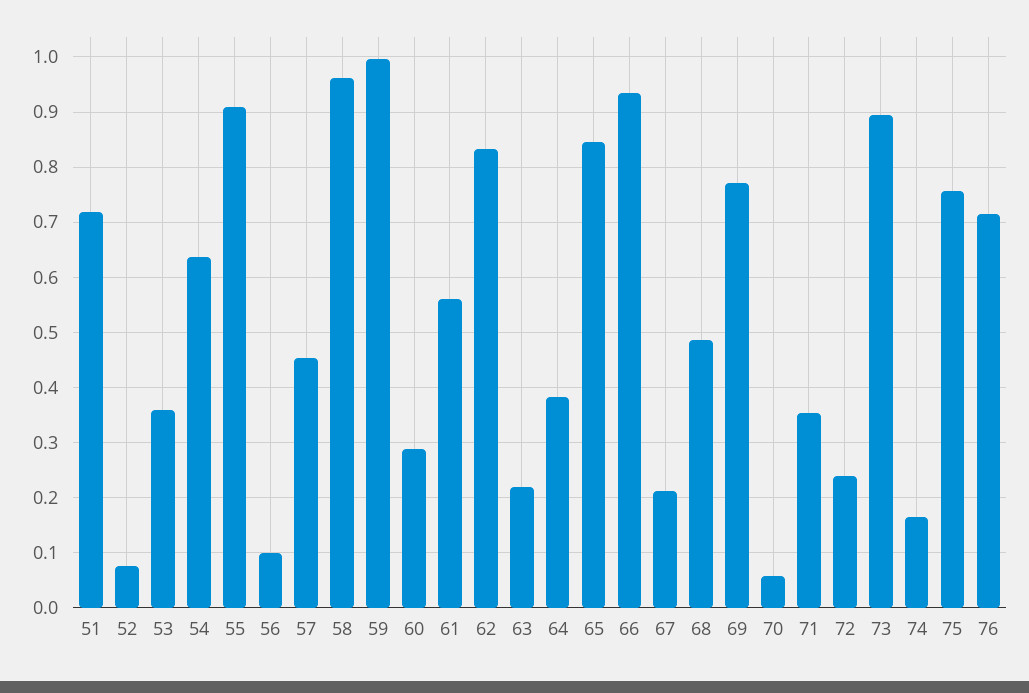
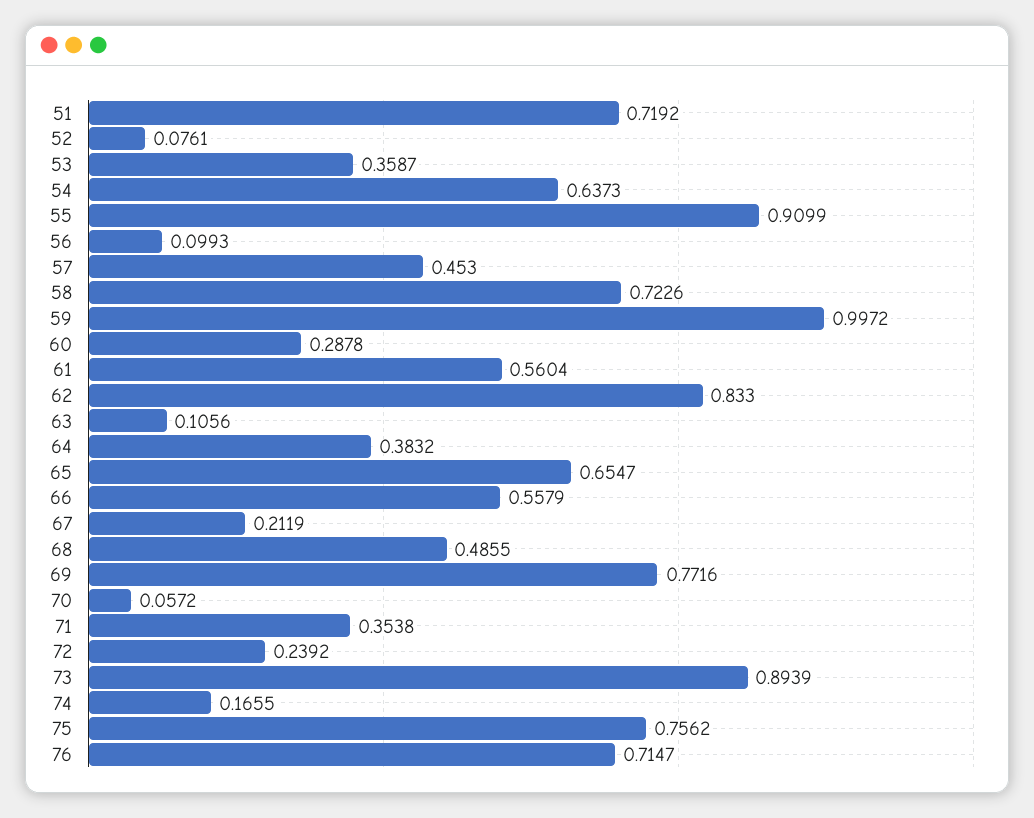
58: 0.96 -> 0.7226
63: 0.22 -> 0.1056
65: 0.84 -> 0.6547
66: 0.94 -> 0.5579

